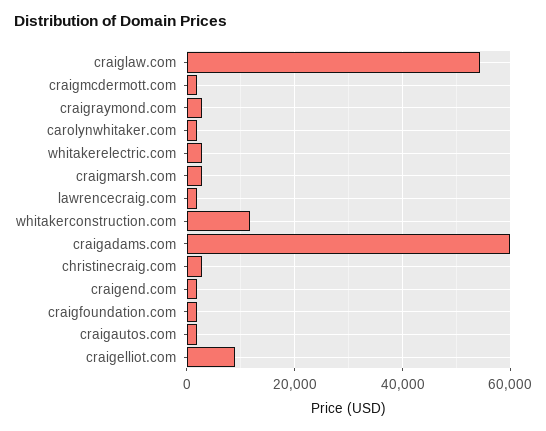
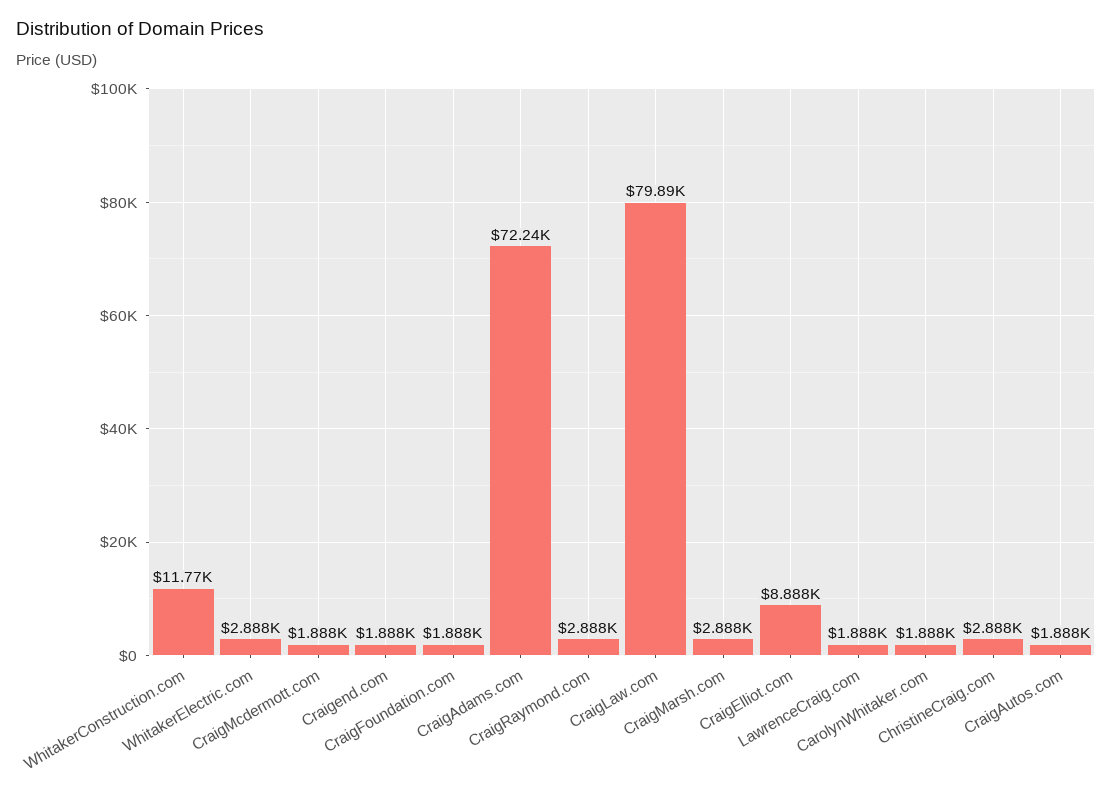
craiglaw.com: 54000 -> 79890
craigadams.com: 60000 -> 72240

